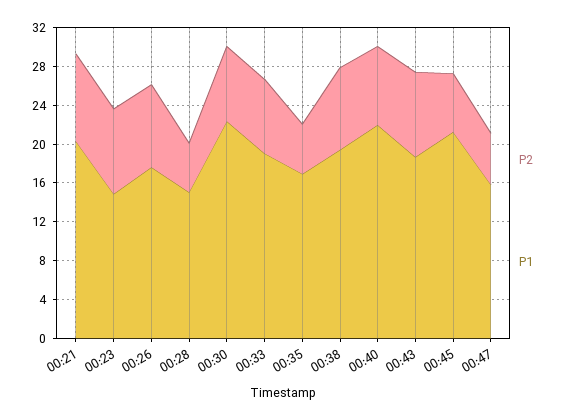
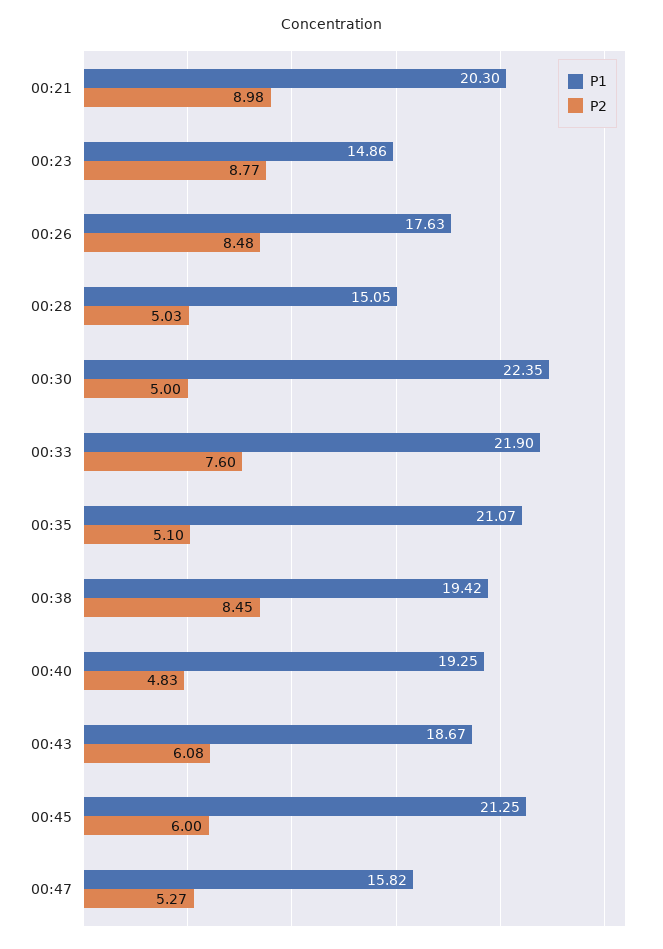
P2, 00:30: 8 -> 5
P1, 00:33: 19 -> 21.9
P1, 00:35: 17 -> 21.07
P2, 00:40: 8 -> 4.83
P1, 00:40: 22 -> 19.25
P2, 00:43: 9 -> 6.08

